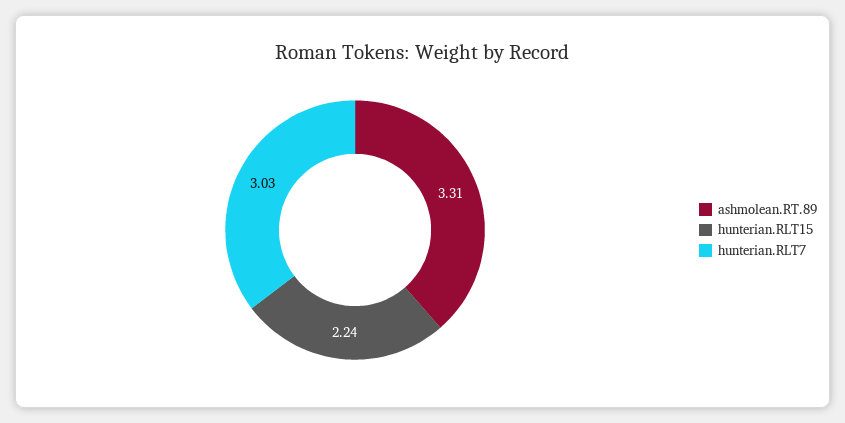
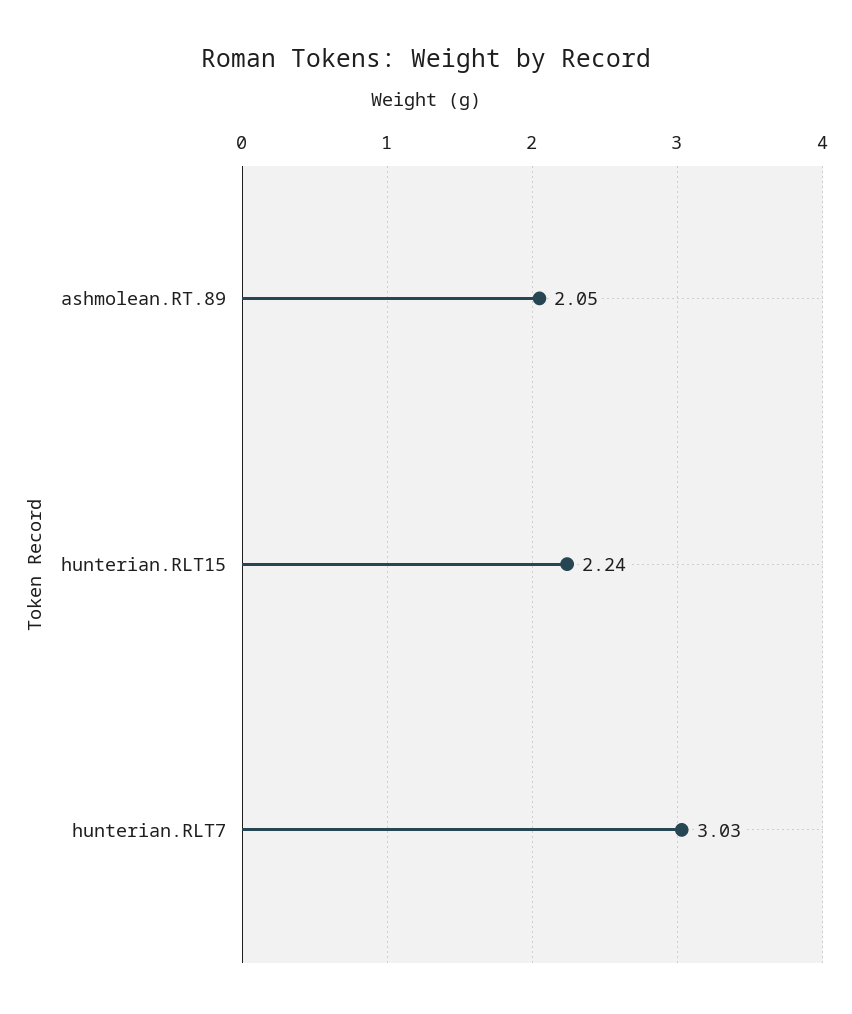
ashmolean.RT.89: 3.31 -> 2.05

